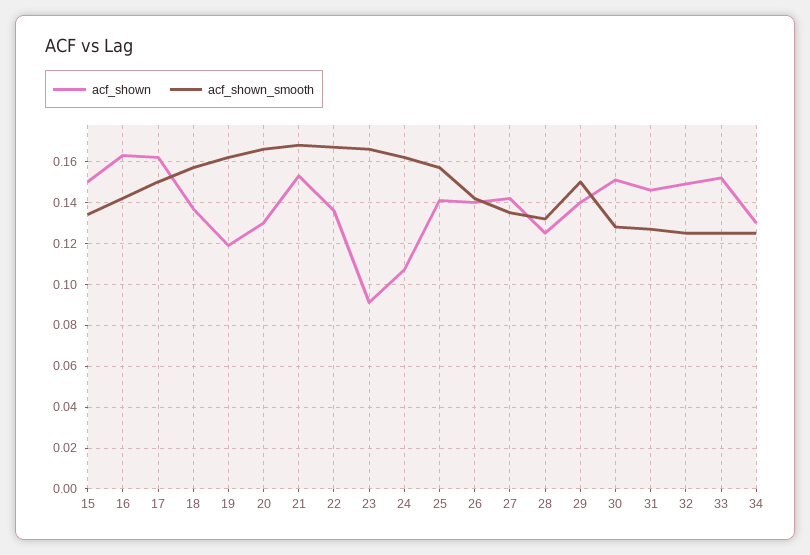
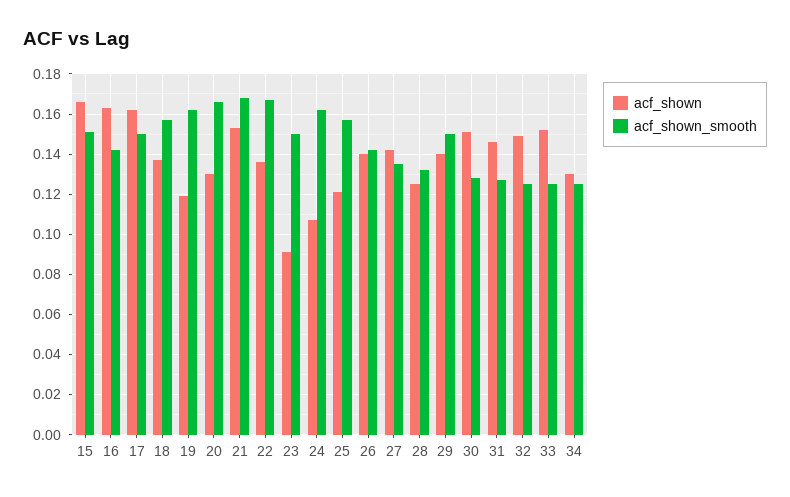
acf_shown, 15: 0.15 -> 0.165
acf_shown_smooth, 15: 0.135 -> 0.15
acf_shown_smooth, 23: 0.165 -> 0.15
acf_shown, 25: 0.14 -> 0.12

